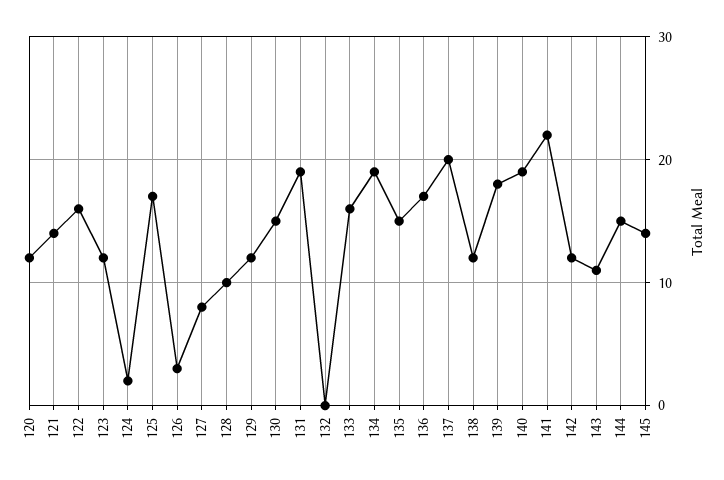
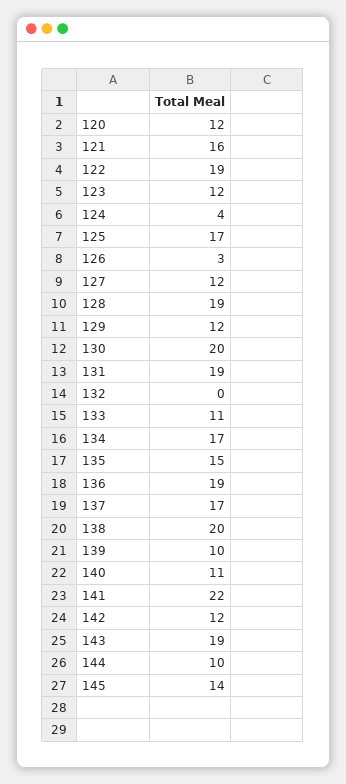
121: 14 -> 16
122: 16 -> 19
124: 2 -> 4
127: 8 -> 12
128: 10 -> 19
130: 15 -> 20
133: 16 -> 11
134: 19 -> 17
136: 17 -> 19
137: 20 -> 17
138: 12 -> 20
139: 18 -> 10
140: 19 -> 11
143: 11 -> 19
144: 15 -> 10

